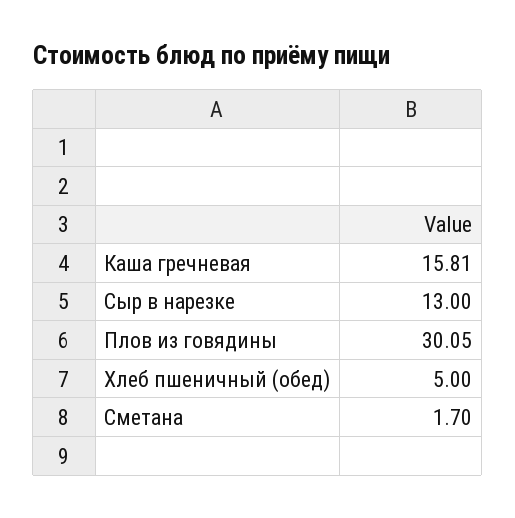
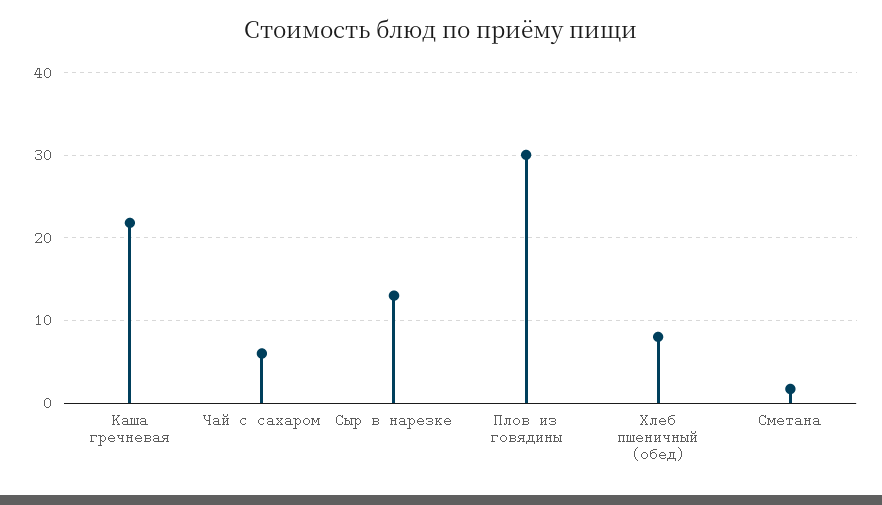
Каша гречневая: 15.81 -> 22
Хлеб пшеничный (обед): 5 -> 8
Чай с сахаром: none -> 6

